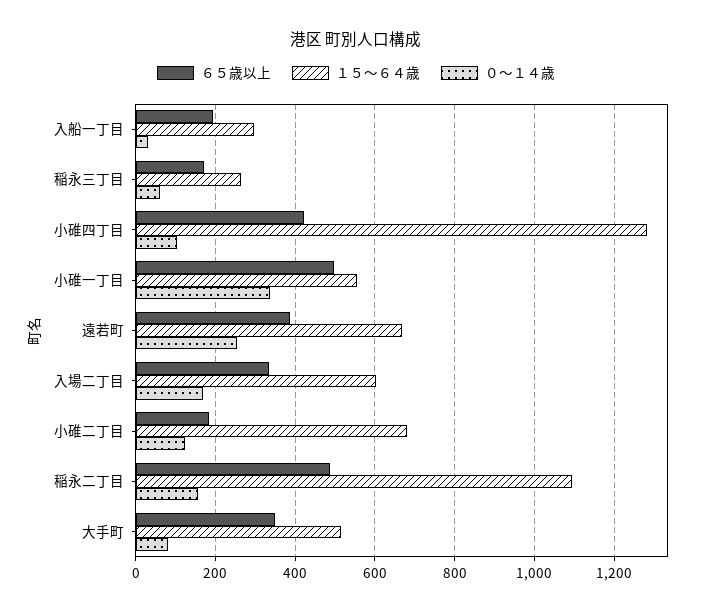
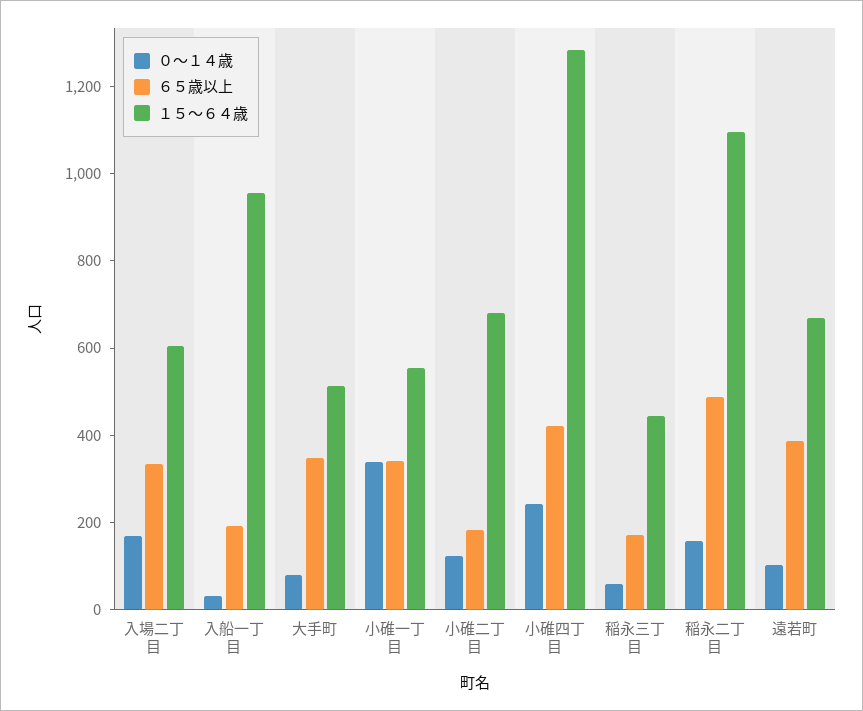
１５～６４歳, 入船一丁目: 300 -> 950
１５～６４歳, 稲永三丁目: 260 -> 450
０～１４歳, 小碓四丁目: 100 -> 250
６５歳以上, 小碓一丁目: 500 -> 350
０～１４歳, 遠若町: 260 -> 100

